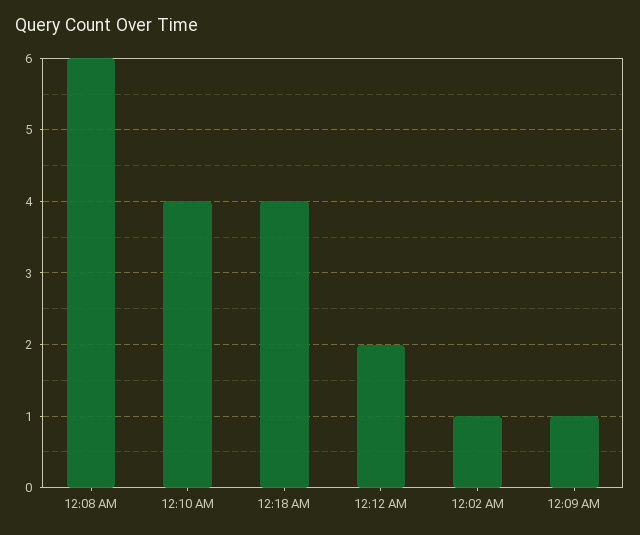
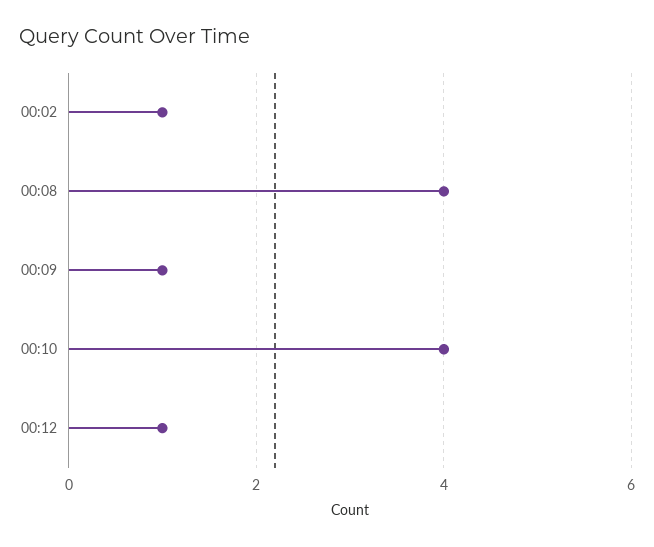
12:08 AM: 6 -> 4
12:18 AM: 4 -> none
12:12 AM: 2 -> 1

